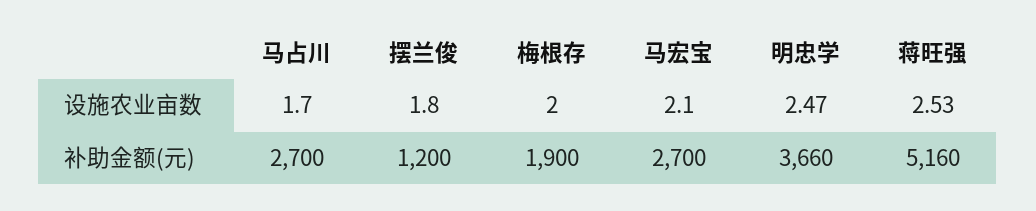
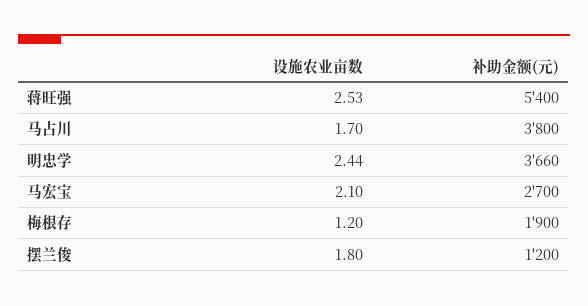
梅根存, 设施农业亩数: 2 -> 1.2
明忠学, 设施农业亩数: 2.47 -> 2.44
马占川, 补助金额(元): 2700 -> 3800
蒋旺强, 补助金额(元): 5160 -> 5400

